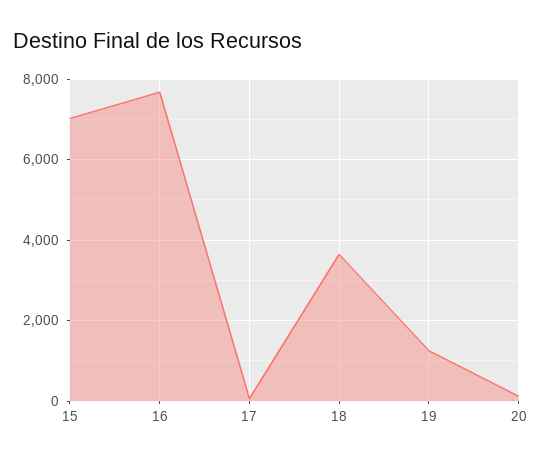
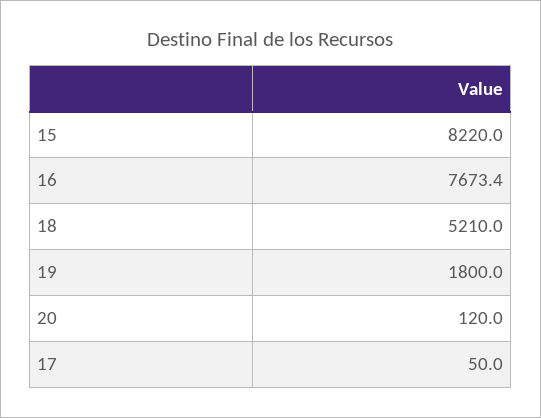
15: 7000 -> 8220
18: 3600 -> 5210
19: 1200 -> 1800

